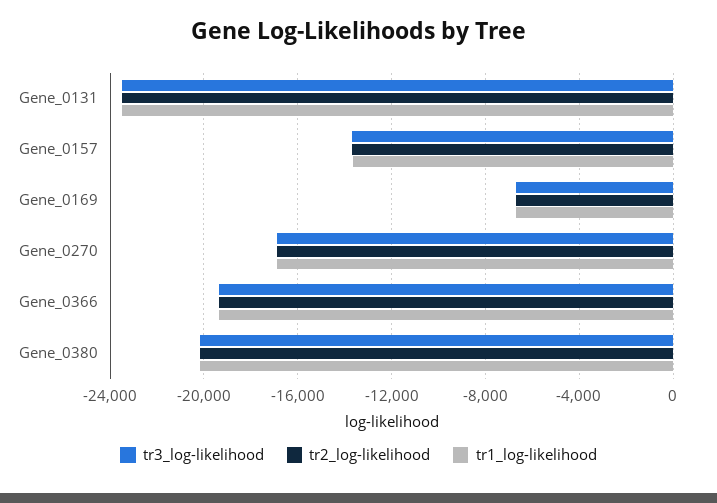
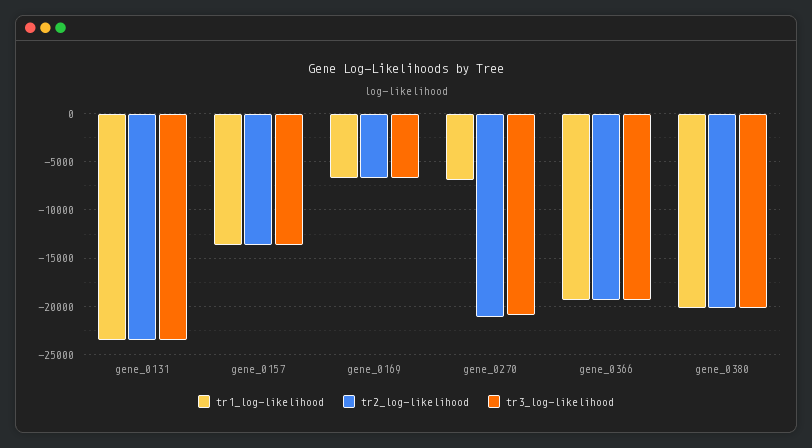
tr3_log-likelihood, Gene_0270: -17000 -> -21000
tr2_log-likelihood, Gene_0270: -17000 -> -21000
tr1_log-likelihood, Gene_0270: -17000 -> -7000

